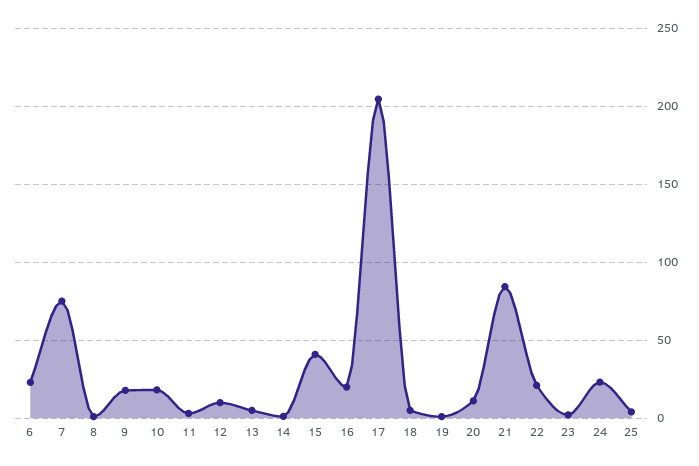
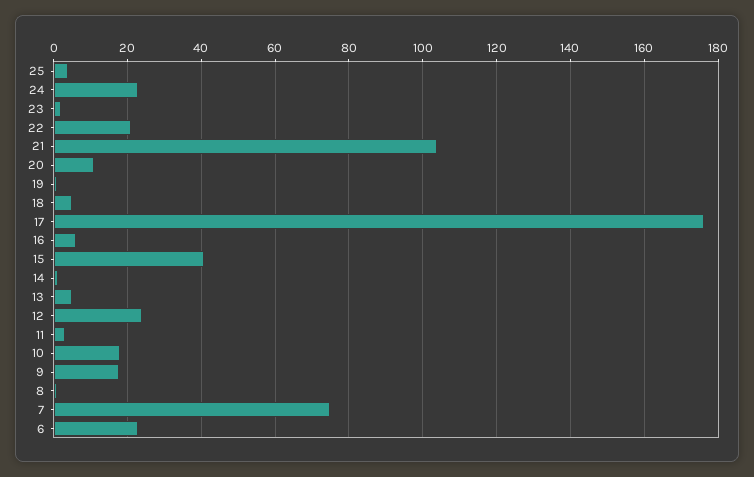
12: 10 -> 24
16: 20 -> 6
17: 205 -> 176
21: 85 -> 104

